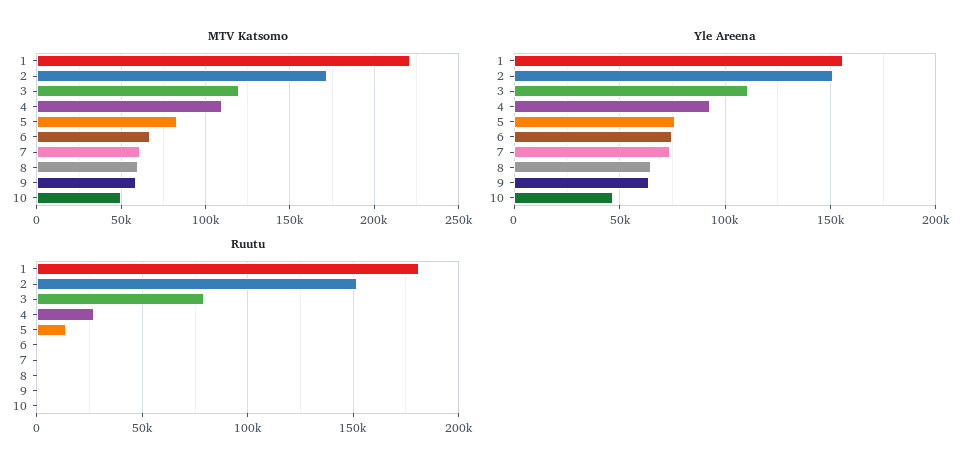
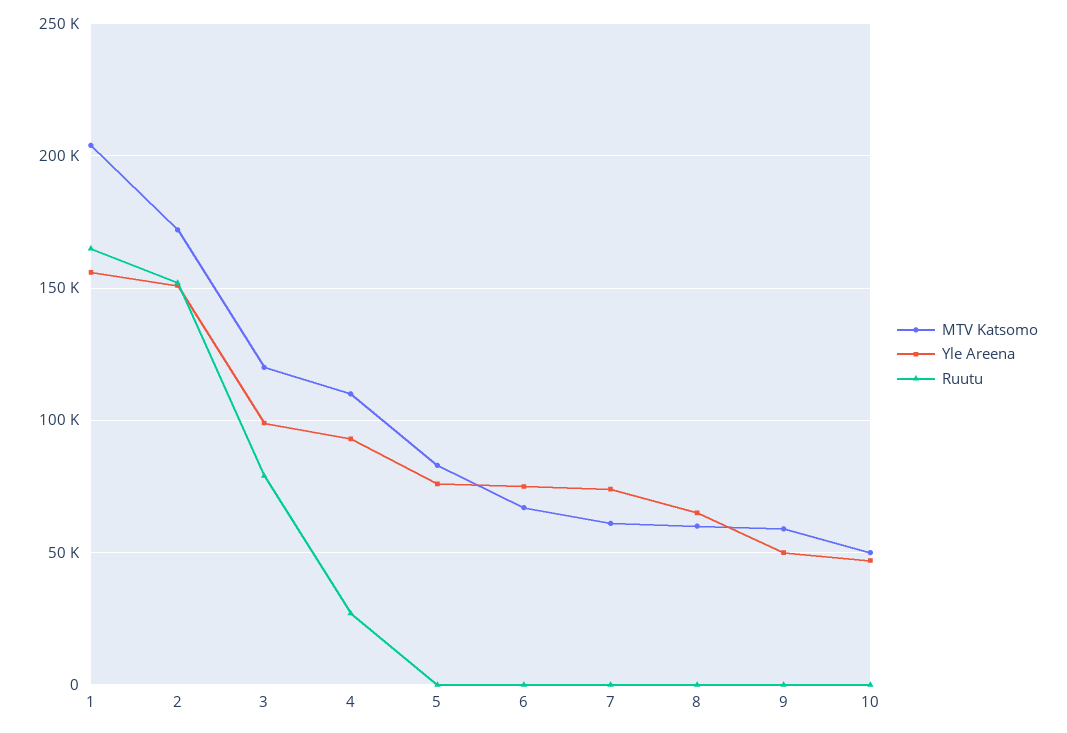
MTV Katsomo, 1: 220000 -> 205000
Yle Areena, 3: 110000 -> 100000
Yle Areena, 9: 65000 -> 50000
Ruutu, 1: 180000 -> 165000
Ruutu, 5: 15000 -> 0

